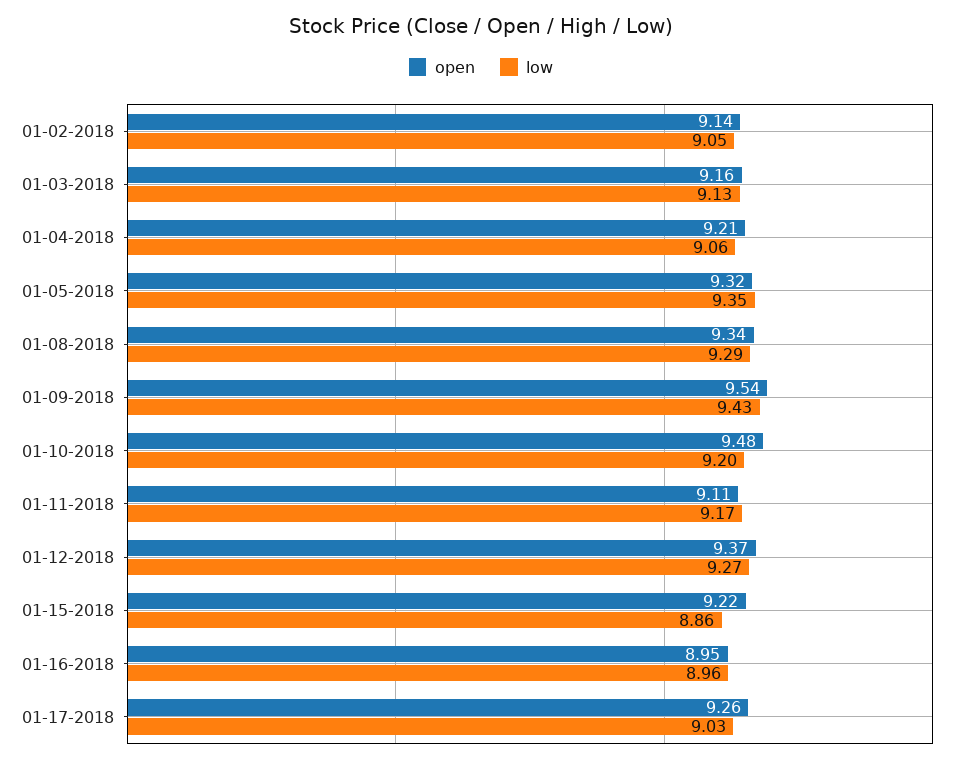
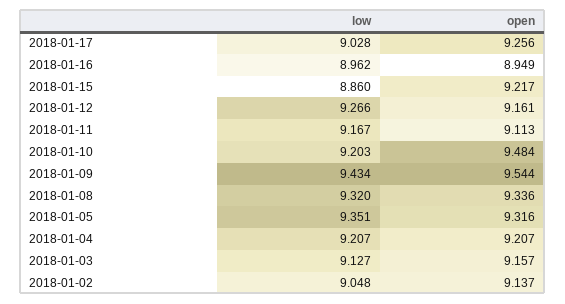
low, 01-04-2018: 9.06 -> 9.207
low, 01-08-2018: 9.29 -> 9.32
open, 01-12-2018: 9.37 -> 9.161

